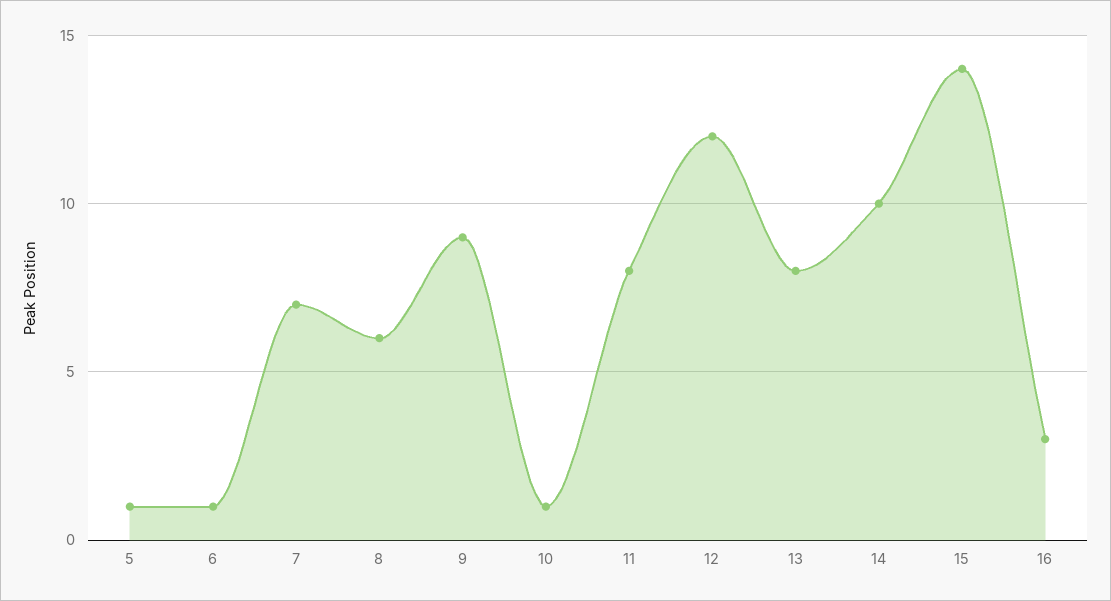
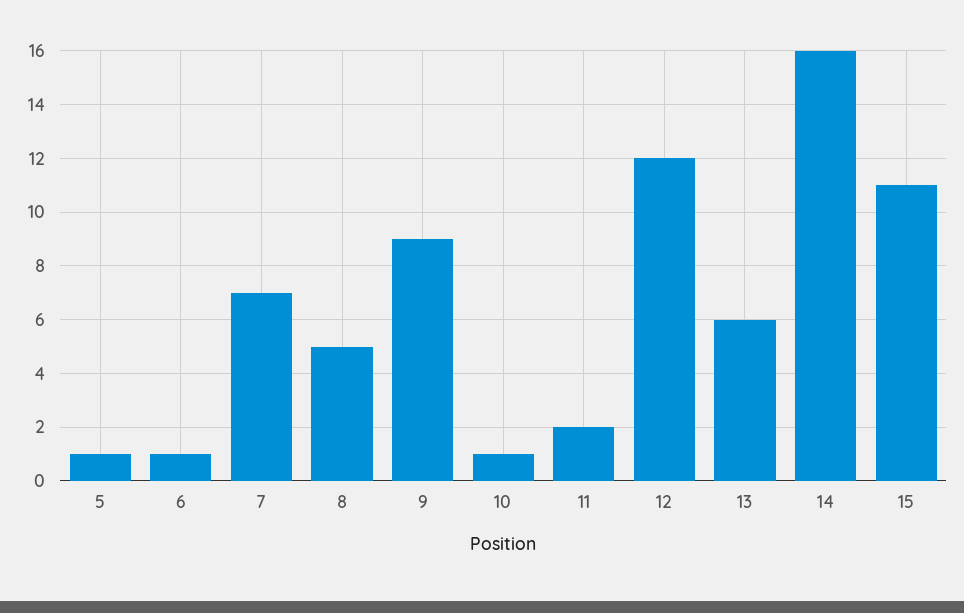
8: 6 -> 5
11: 8 -> 2
13: 8 -> 6
14: 10 -> 16
15: 14 -> 11
16: 3 -> none

